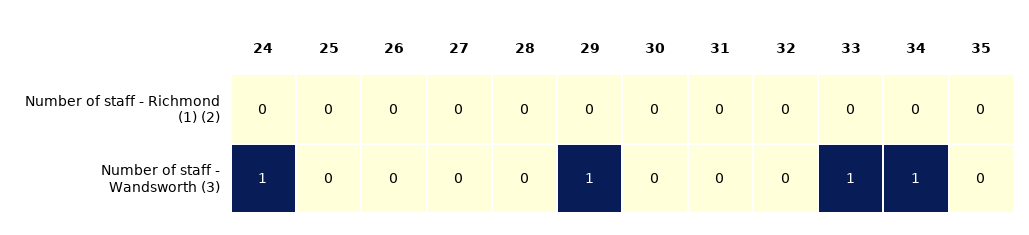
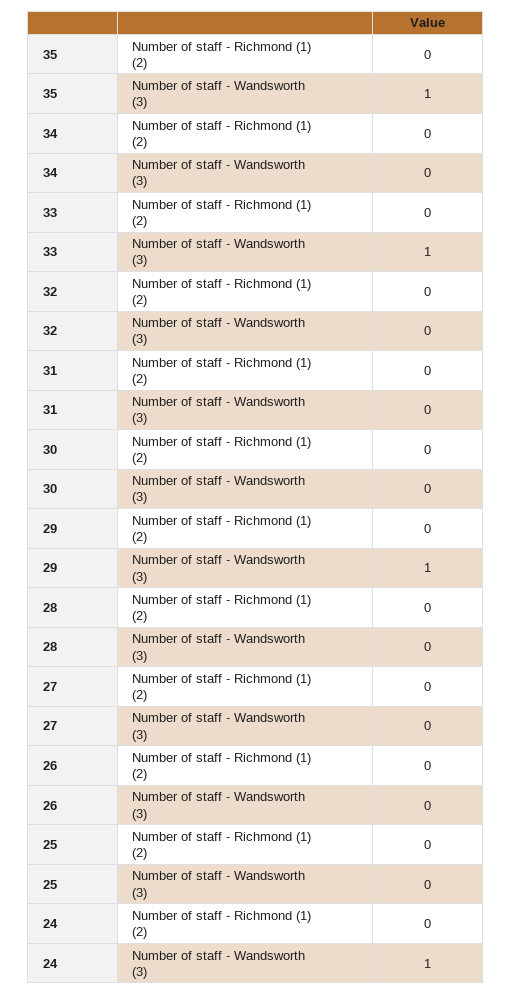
34, Number of staff - Wandsworth (3): 1 -> 0
35, Number of staff - Wandsworth (3): 0 -> 1

